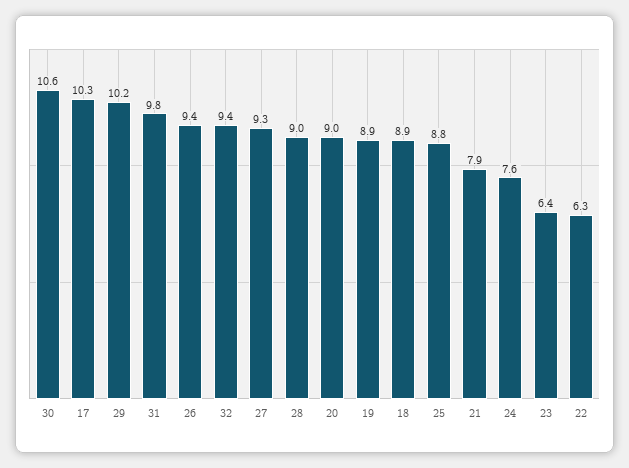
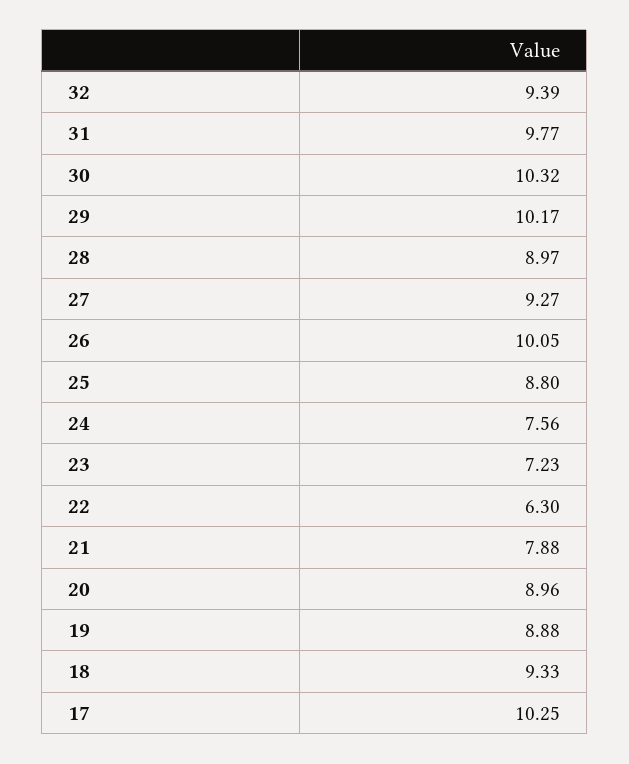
30: 10.6 -> 10.32
26: 9.4 -> 10.05
18: 8.9 -> 9.33
23: 6.4 -> 7.23

